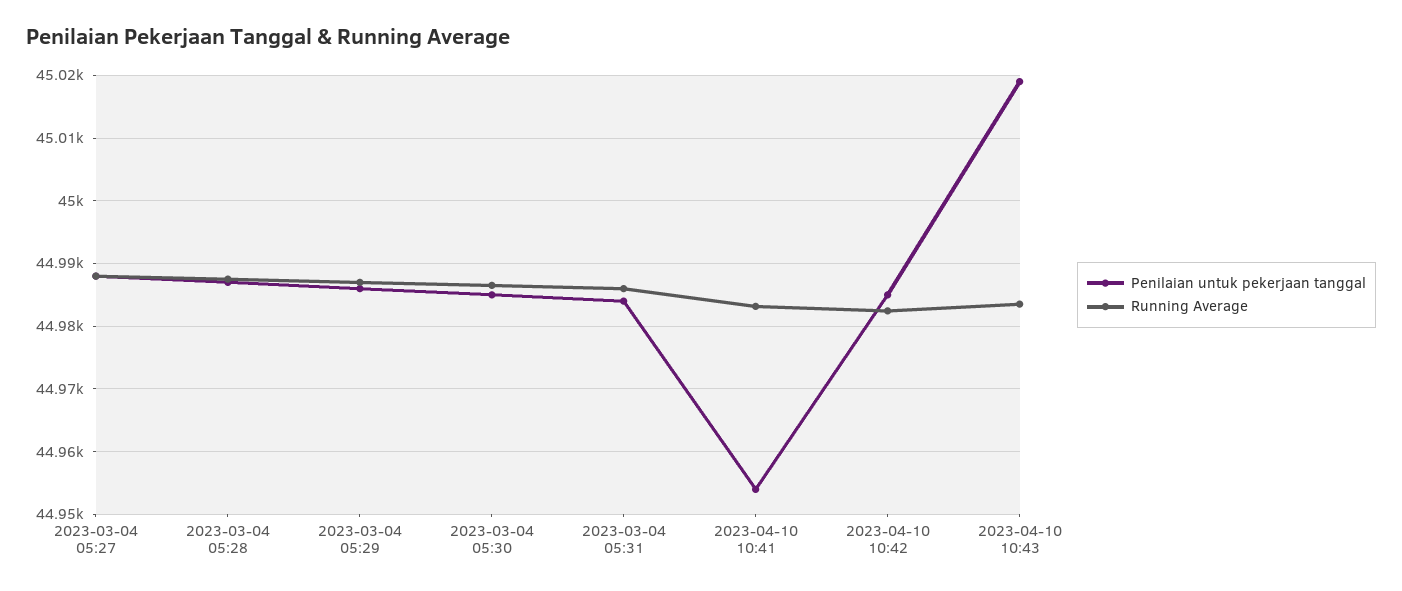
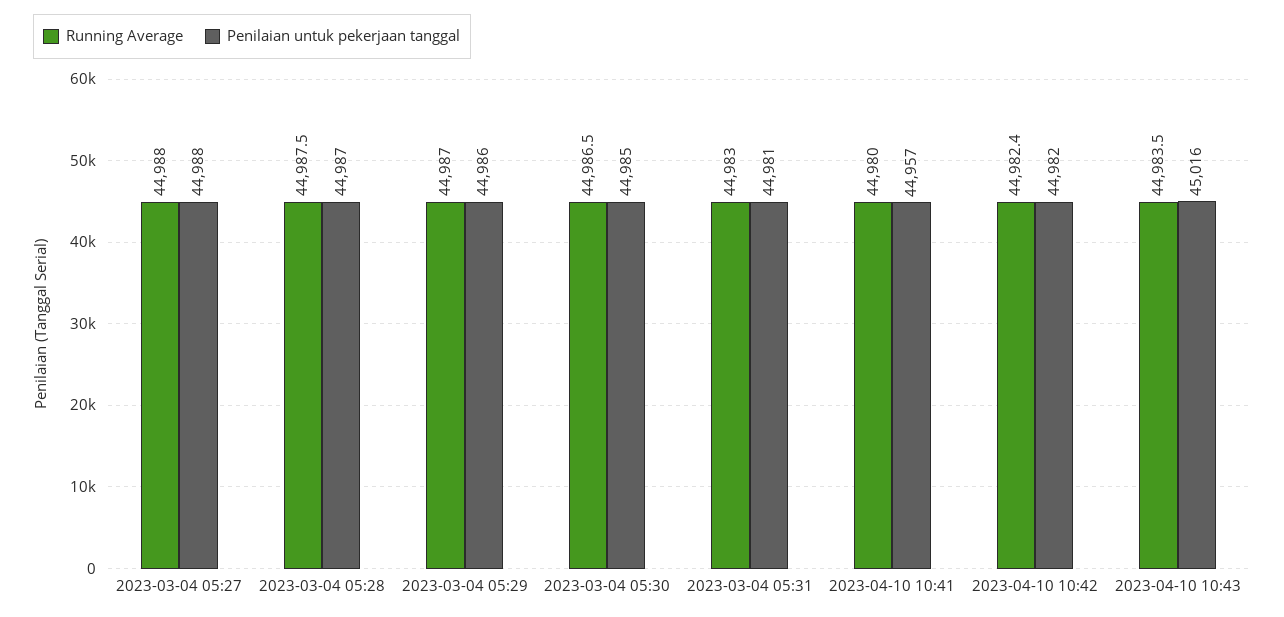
Penilaian untuk pekerjaan tanggal, 2023-03-04 05:31: 44984 -> 44981
Running Average, 2023-03-04 05:31: 44986 -> 44983
Penilaian untuk pekerjaan tanggal, 2023-04-10 10:41: 44954 -> 44957
Running Average, 2023-04-10 10:41: 44983 -> 44980
Penilaian untuk pekerjaan tanggal, 2023-04-10 10:42: 44985 -> 44982
Penilaian untuk pekerjaan tanggal, 2023-04-10 10:43: 45019 -> 45016

